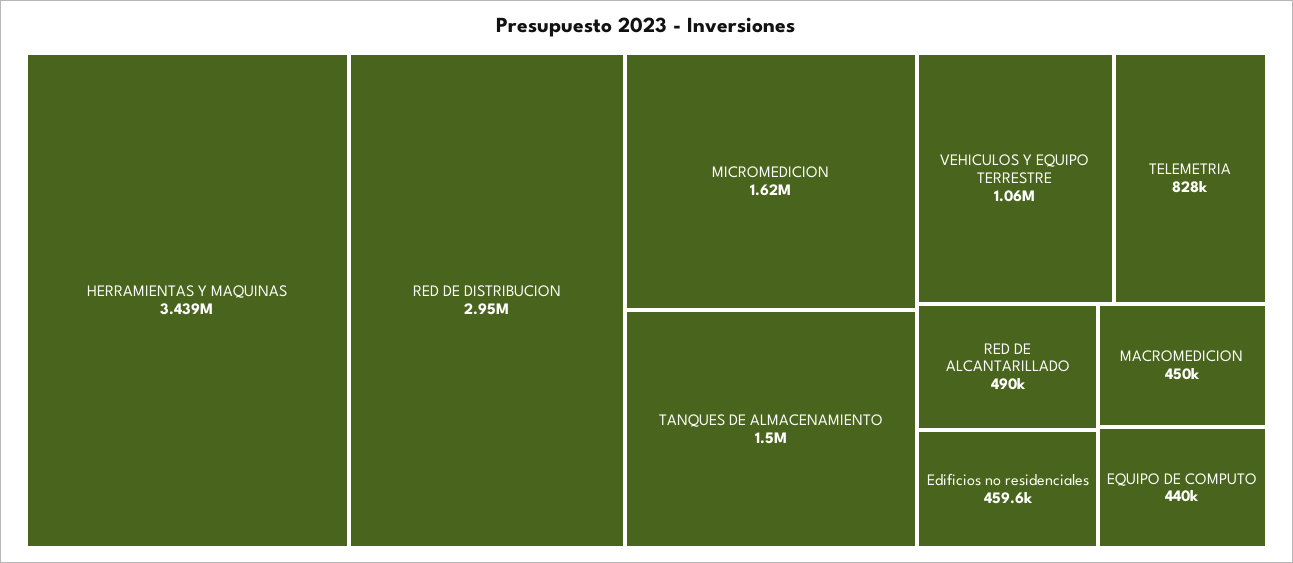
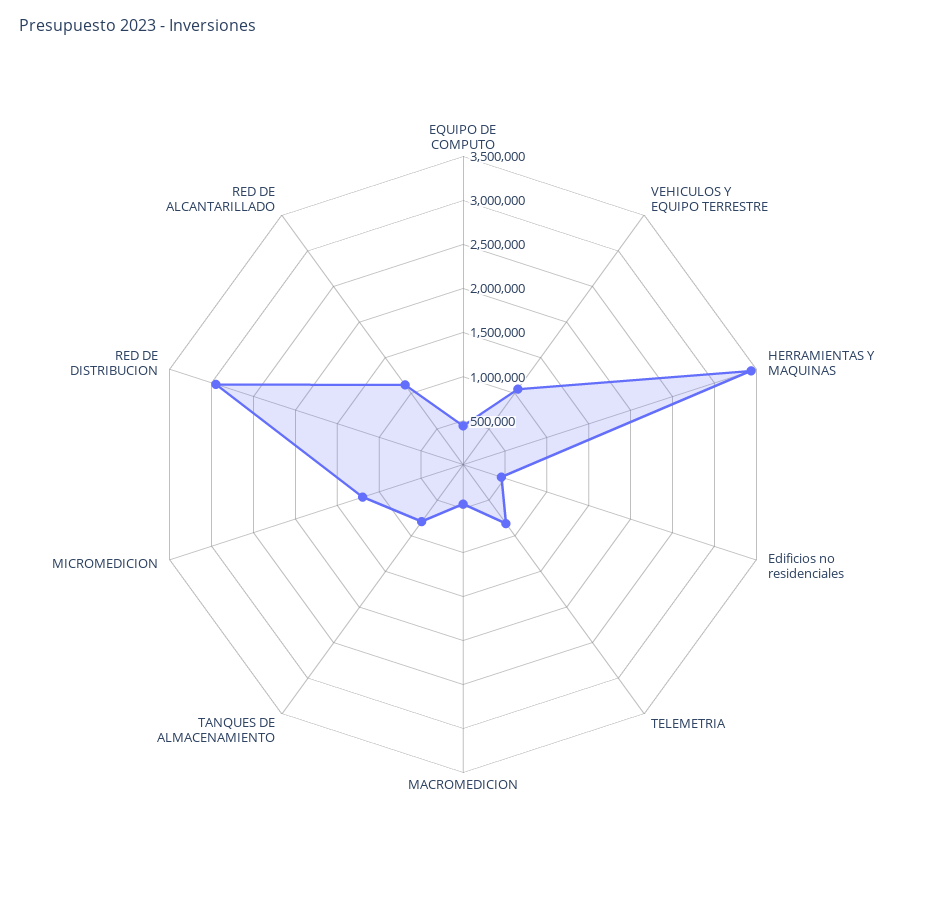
MICROMEDICION: 1620000 -> 1200000
TANQUES DE ALMACENAMIENTO: 1500000 -> 800000
RED DE ALCANTARILLADO: 490000 -> 1100000

